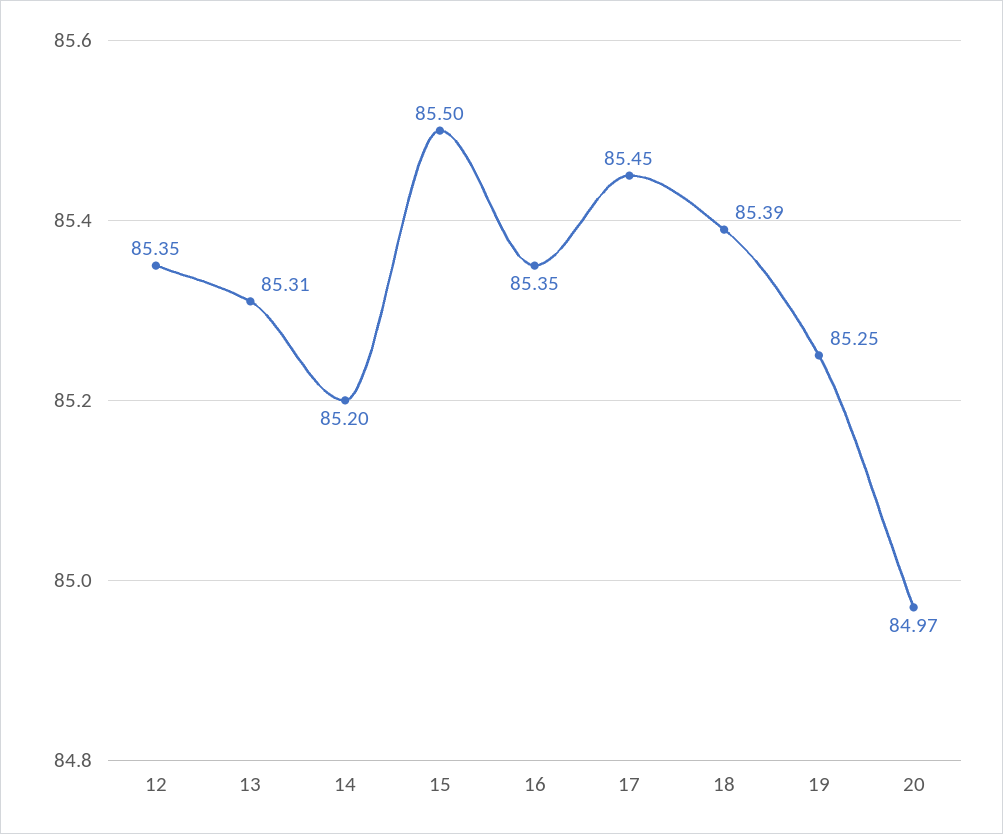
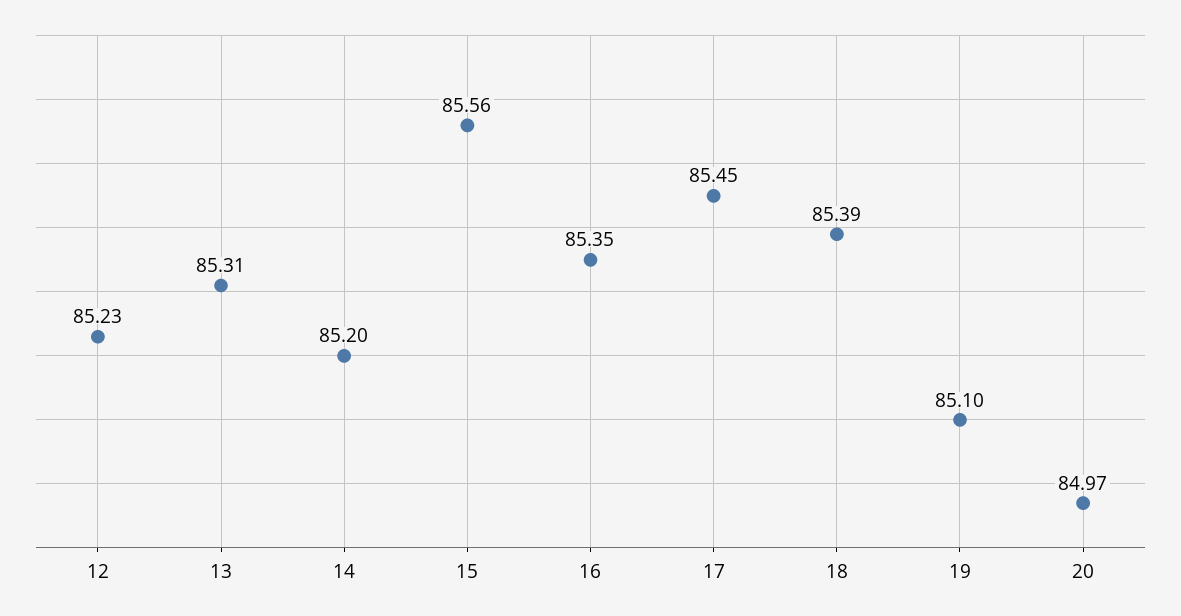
12: 85.35 -> 85.23
15: 85.5 -> 85.56
19: 85.25 -> 85.1

